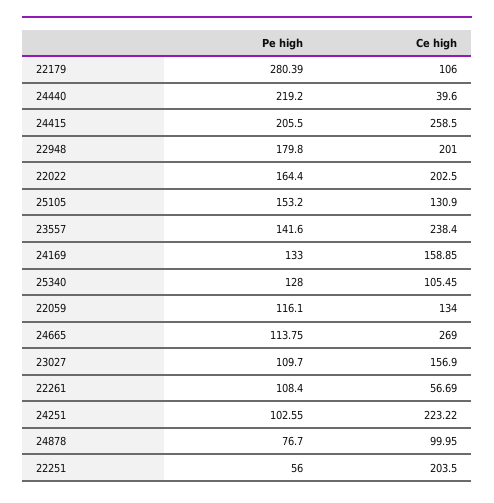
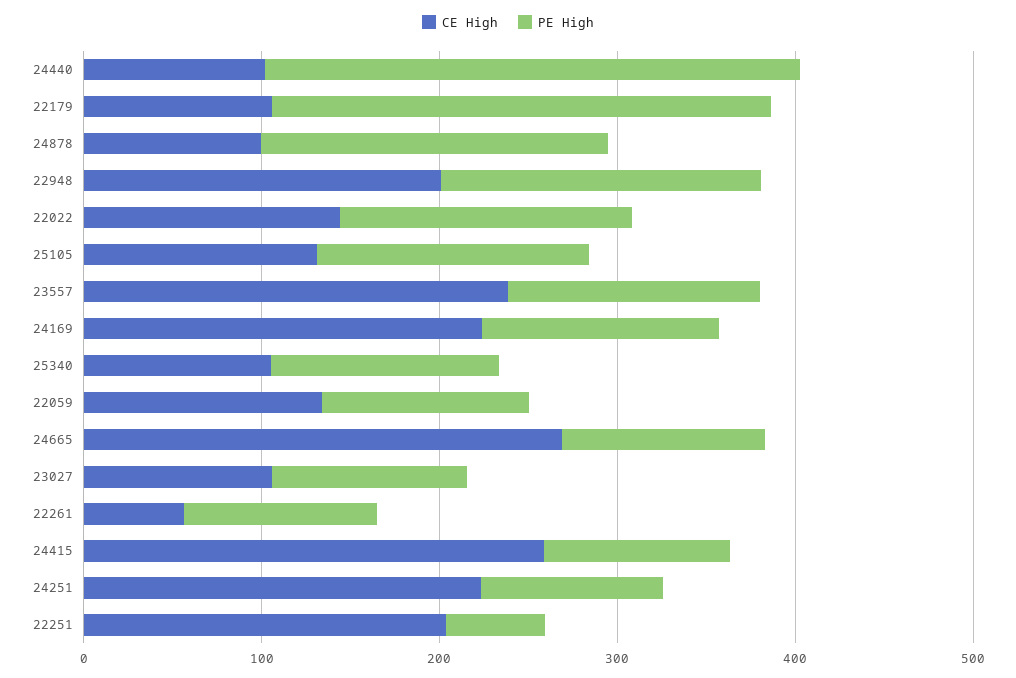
Pe high, 24440: 219.2 -> 300
Ce high, 24440: 39.6 -> 100
Pe high, 24415: 205.5 -> 100
Ce high, 22022: 202.5 -> 140
Ce high, 24169: 158.85 -> 220
Ce high, 23027: 156.9 -> 100
Pe high, 24878: 76.7 -> 200

